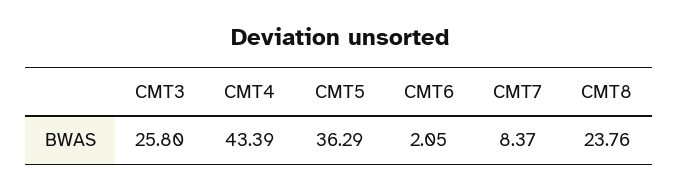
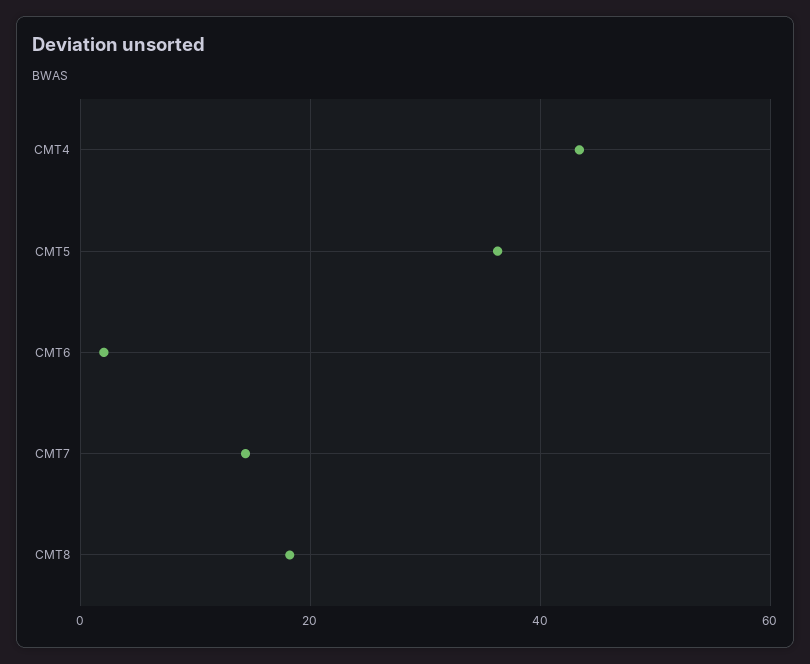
CMT3: 25.8 -> none
CMT7: 8.37 -> 14
CMT8: 23.76 -> 18

